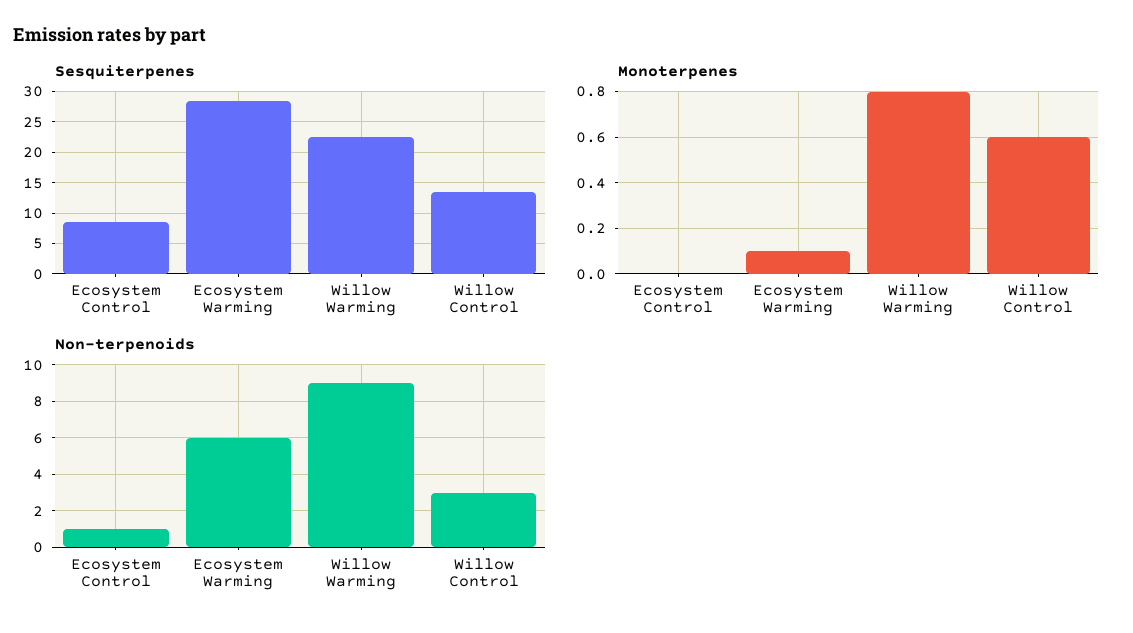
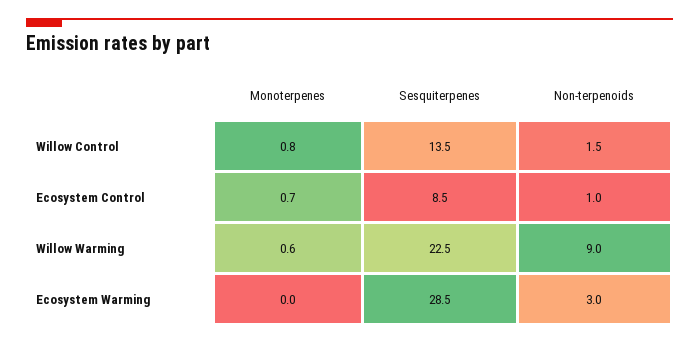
Monoterpenes, Ecosystem Control: 0 -> 0.7
Monoterpenes, Ecosystem Warming: 0.1 -> 0
Monoterpenes, Willow Warming: 0.8 -> 0.6
Monoterpenes, Willow Control: 0.6 -> 0.8
Non-terpenoids, Ecosystem Warming: 6 -> 3
Non-terpenoids, Willow Control: 3 -> 1.5

